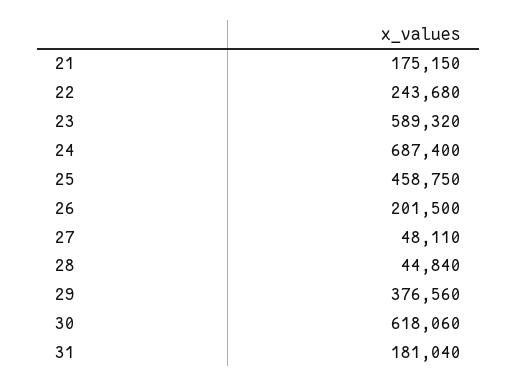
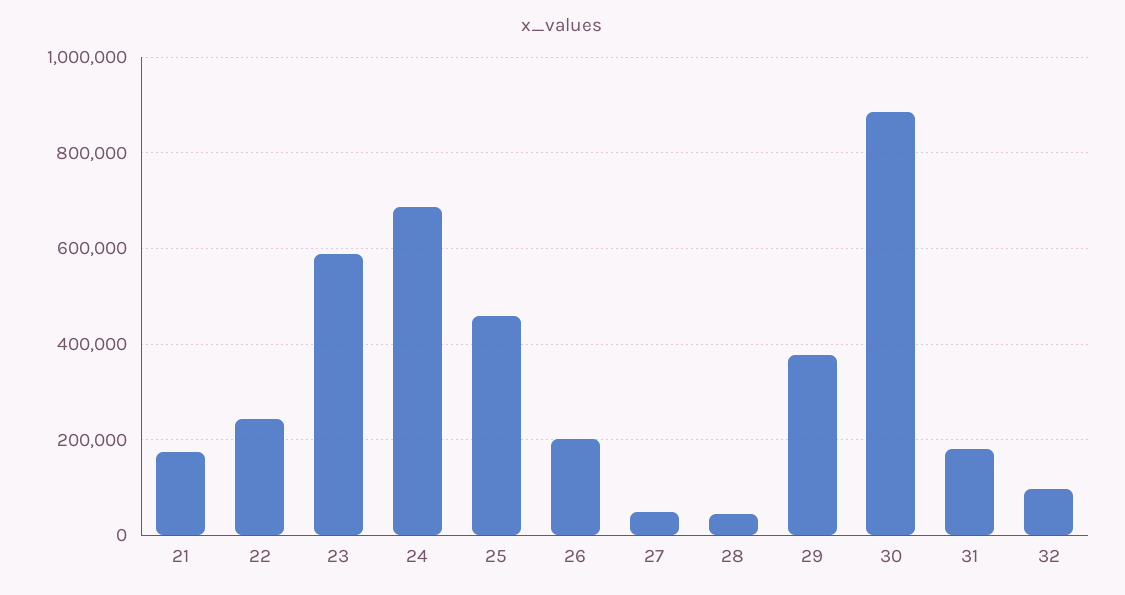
30: 618060 -> 880000
32: none -> 100000

